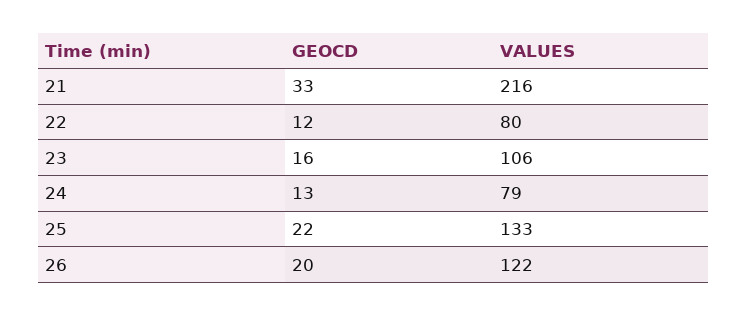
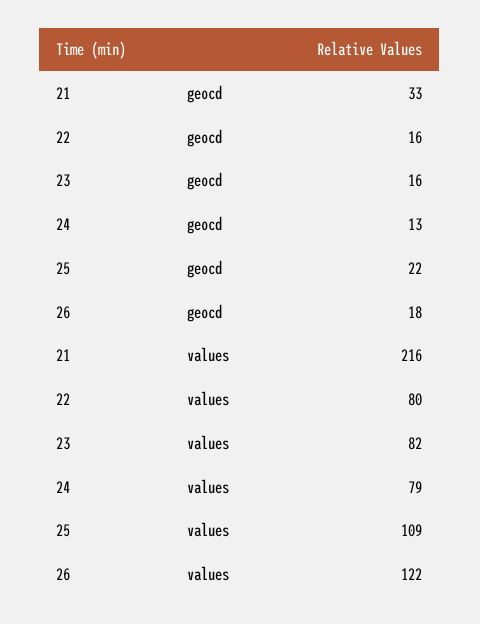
GEOCD, 22: 12 -> 16
VALUES, 23: 106 -> 82
VALUES, 25: 133 -> 109
GEOCD, 26: 20 -> 18

